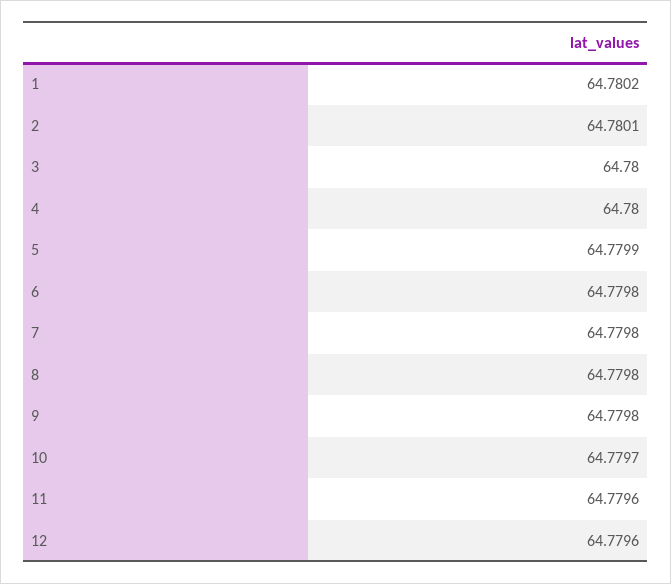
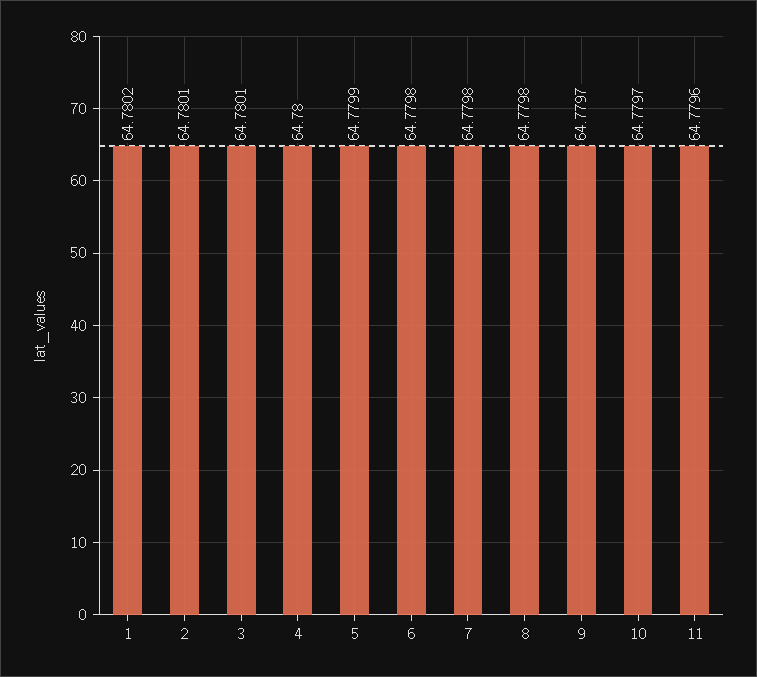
3: 64.78 -> 64.7801
9: 64.7798 -> 64.7797
12: 64.7796 -> none

